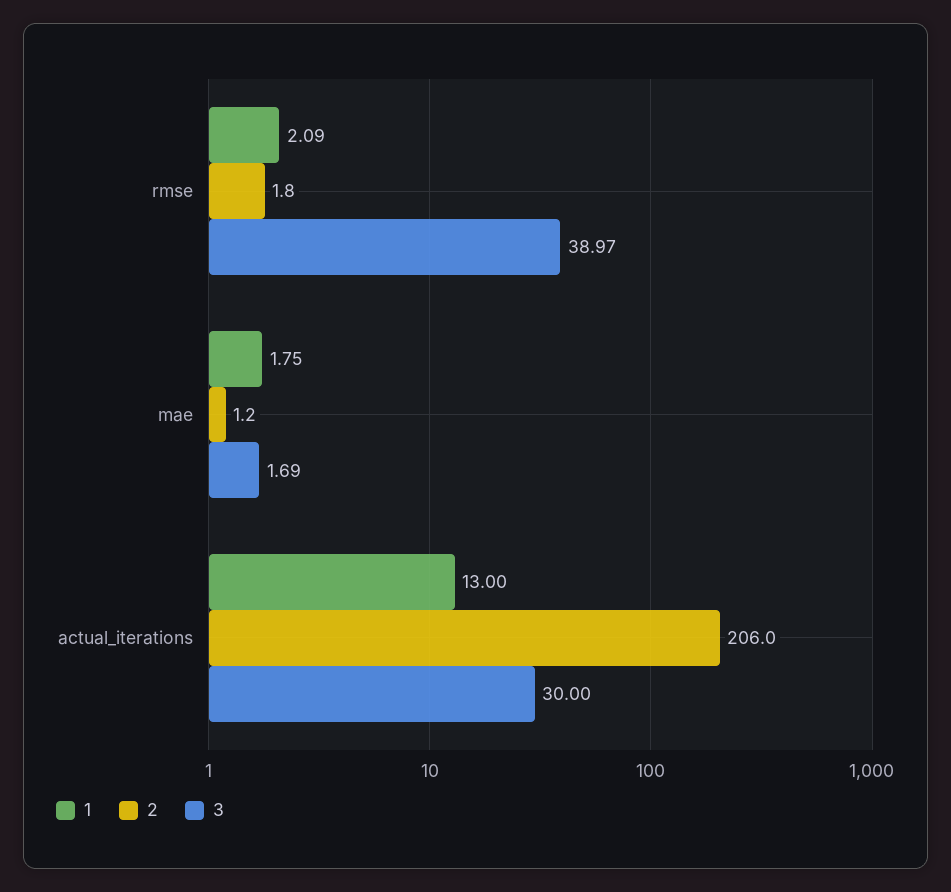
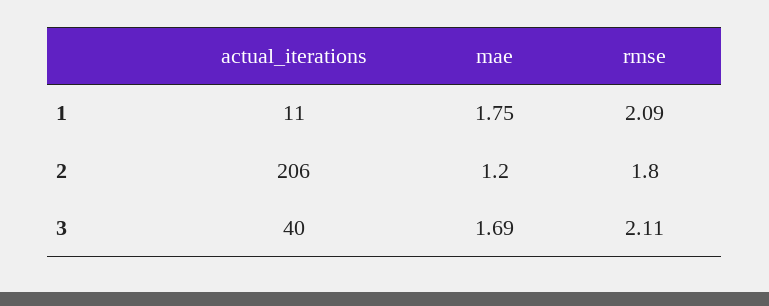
3, rmse: 38.97 -> 2.11
1, actual_iterations: 13 -> 11
3, actual_iterations: 30 -> 40

